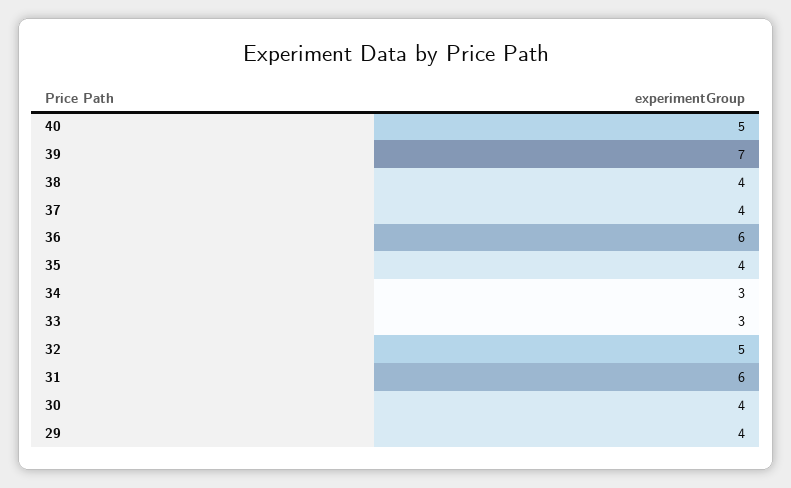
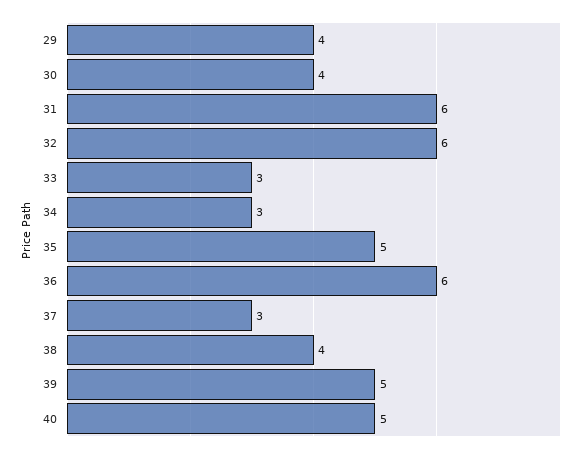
39: 7 -> 5
37: 4 -> 3
35: 4 -> 5
32: 5 -> 6

